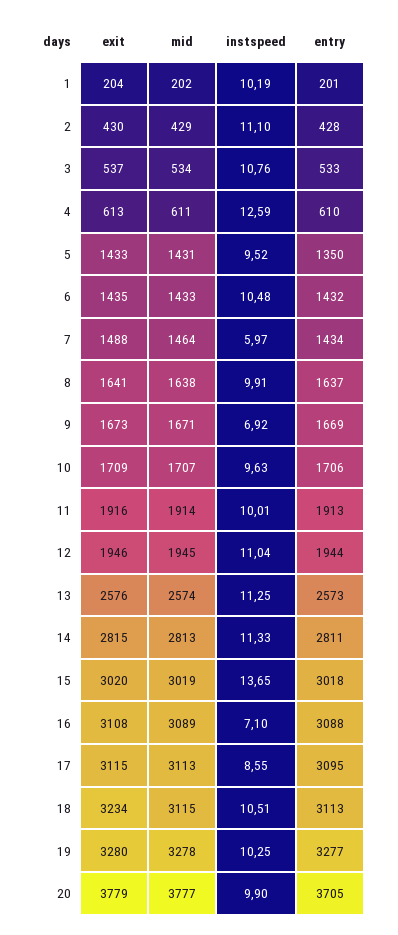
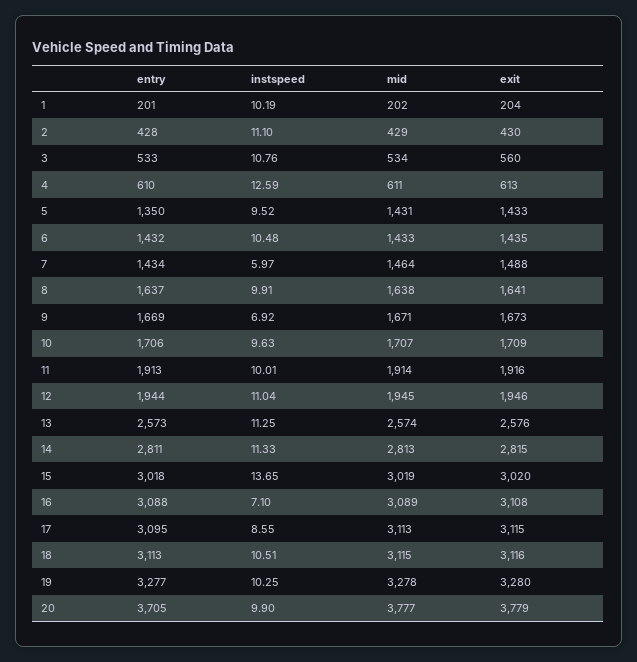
exit, 3: 537 -> 560
exit, 18: 3234 -> 3116

